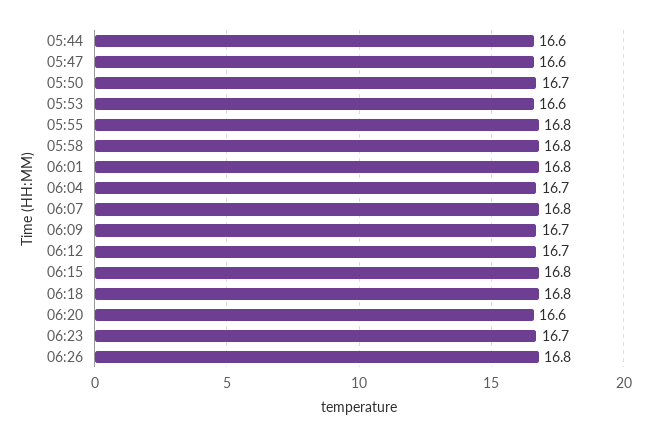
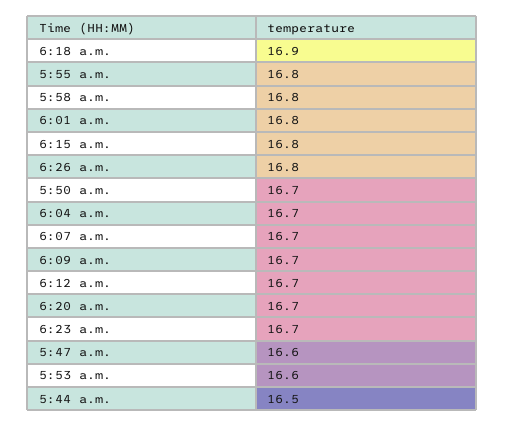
05:44: 16.6 -> 16.5
06:07: 16.8 -> 16.7
06:18: 16.8 -> 16.9
06:20: 16.6 -> 16.7

